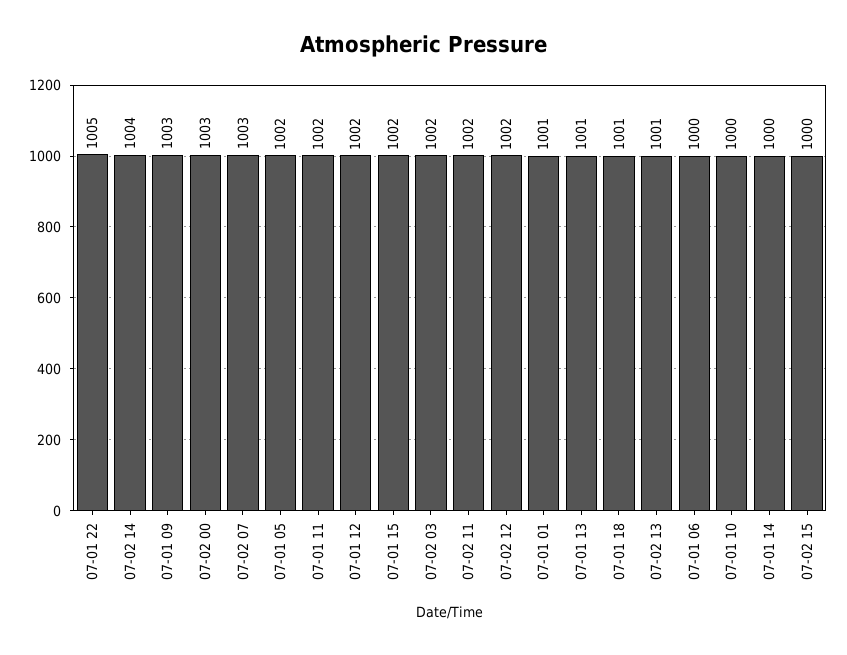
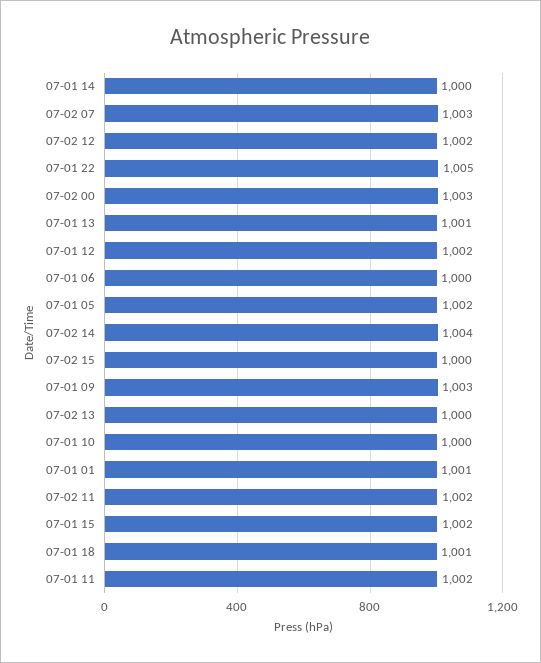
07-02 03: 1002 -> none
07-02 13: 1001 -> 1000

